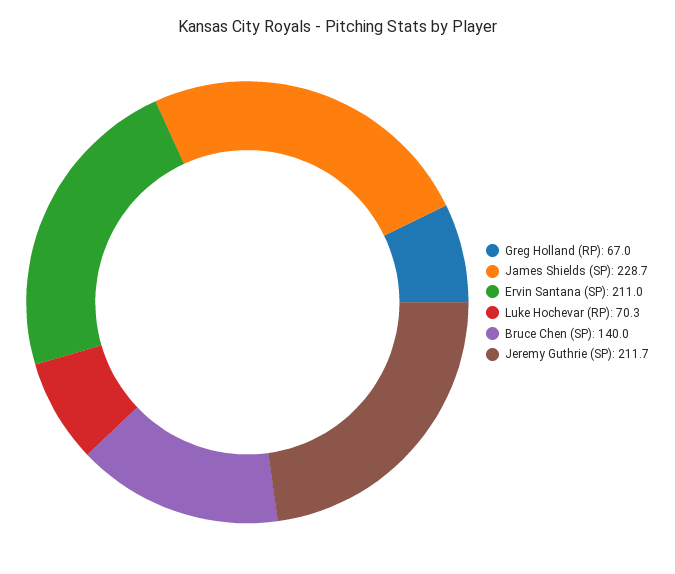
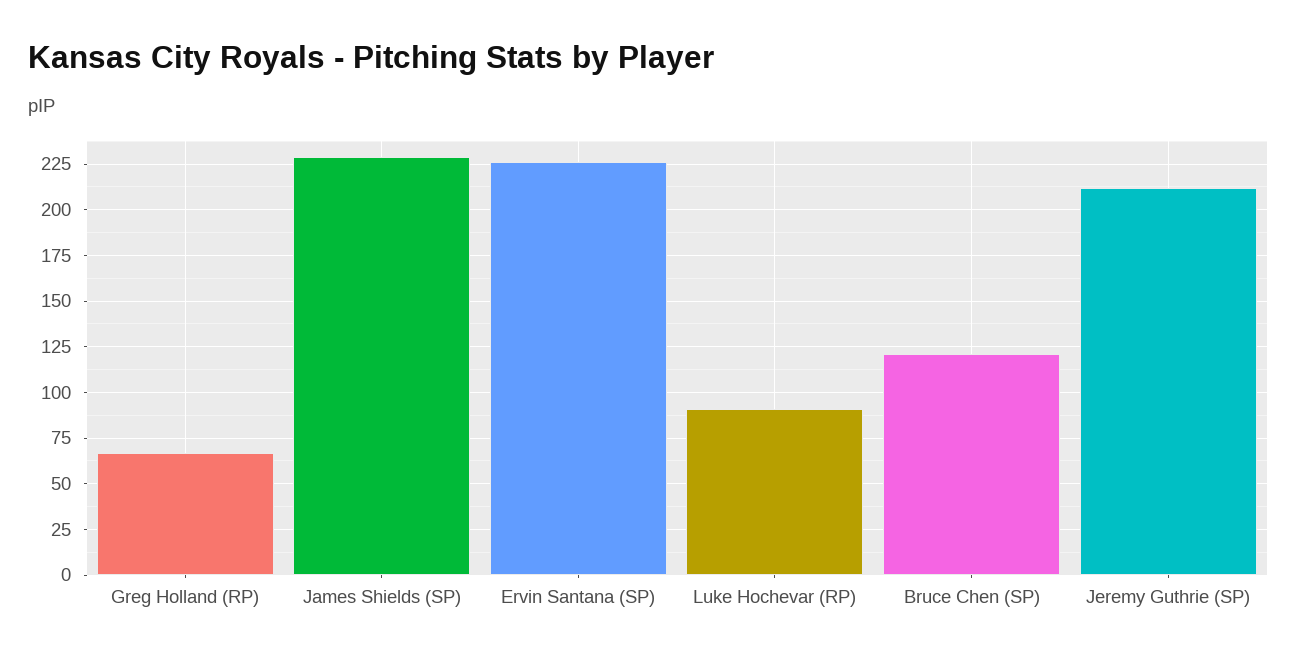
Ervin Santana (SP): 211 -> 225
Luke Hochevar (RP): 70.3 -> 90
Bruce Chen (SP): 140 -> 120

